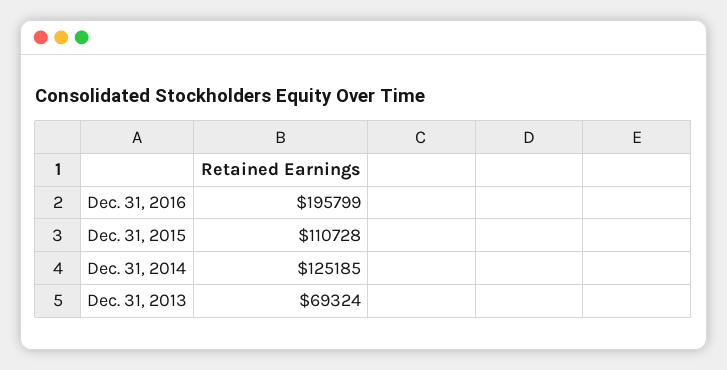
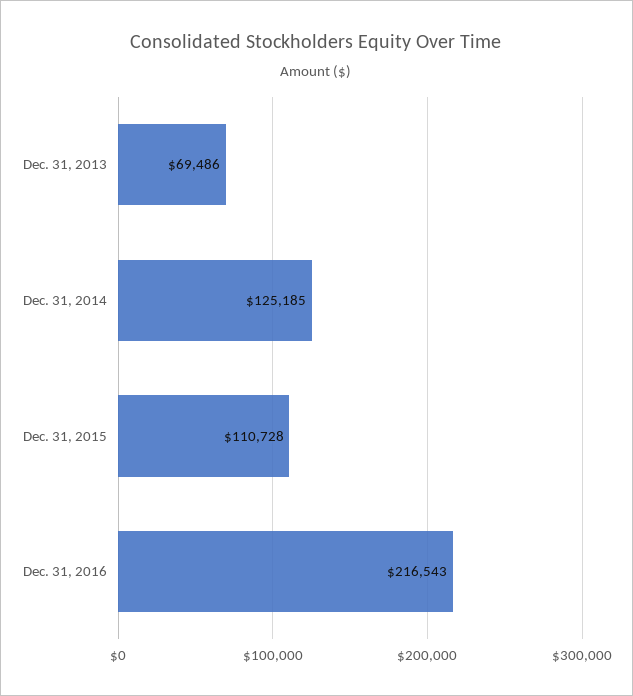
Dec. 31, 2016: 195799 -> 216543
Dec. 31, 2013: 69324 -> 69486

